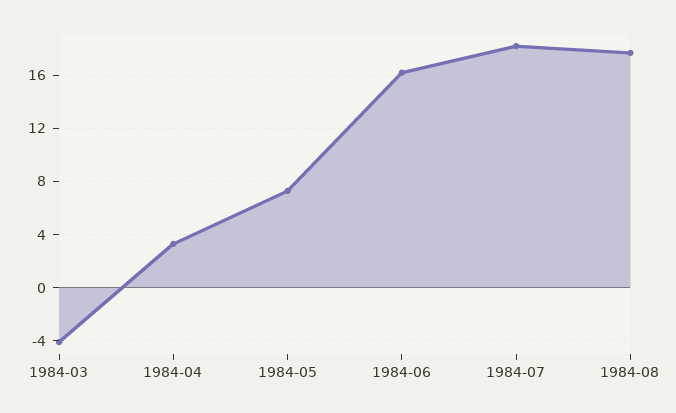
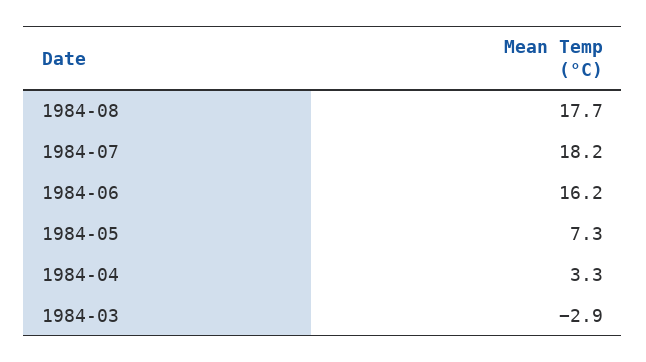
1984-03: -4 -> -2.9

